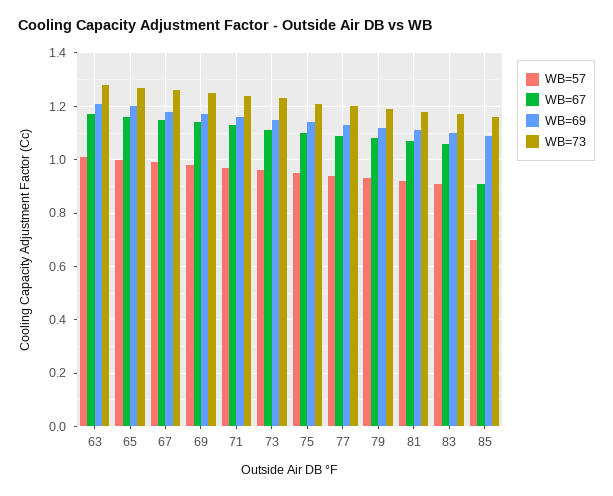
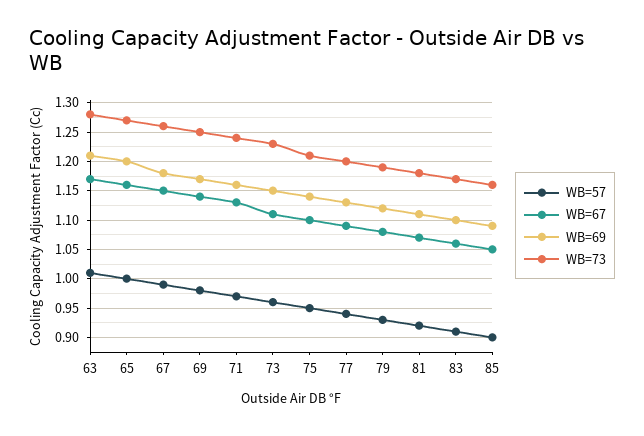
WB=57, 85: 0.7 -> 0.9
WB=67, 85: 0.9 -> 1.05

